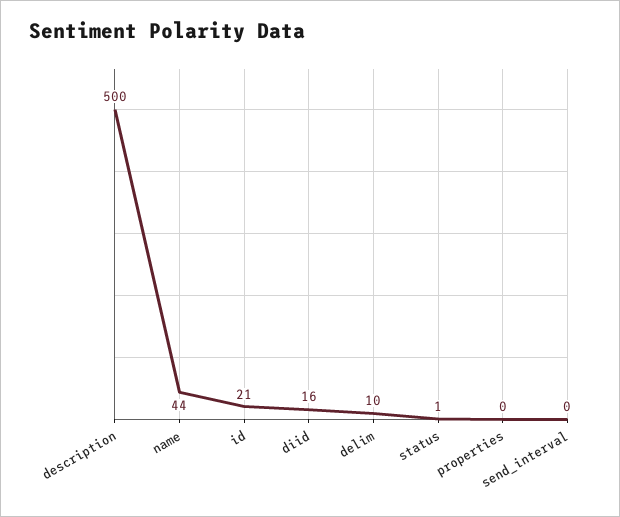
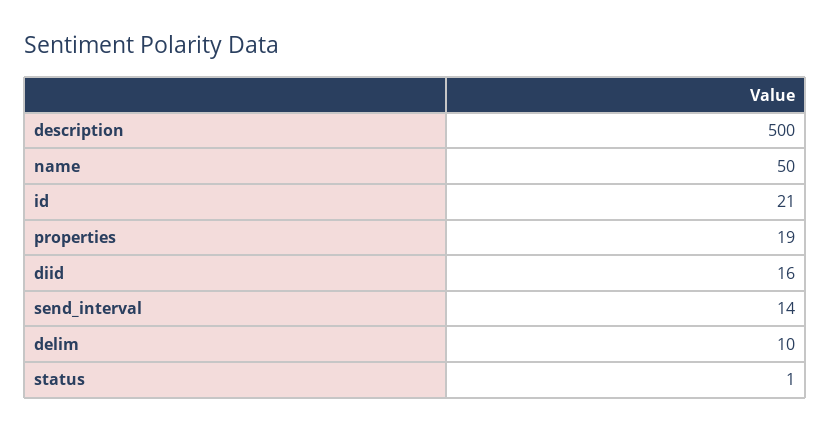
name: 44 -> 50
properties: 0 -> 19
send_interval: 0 -> 14

